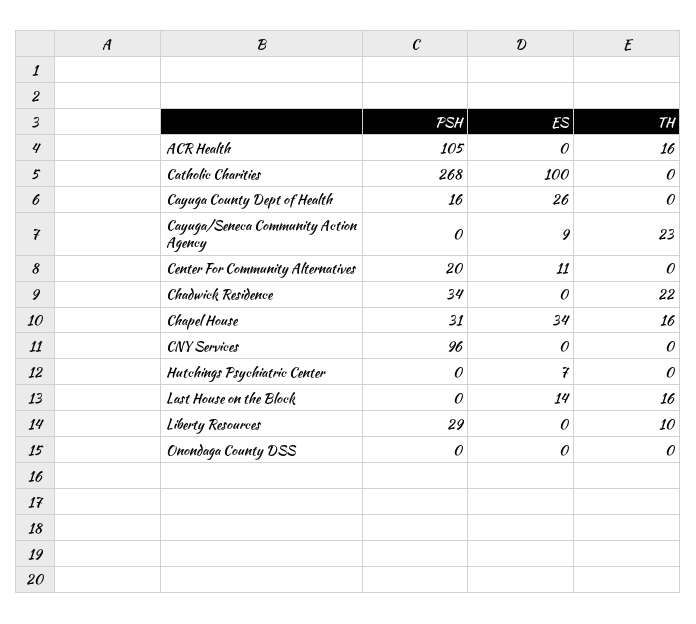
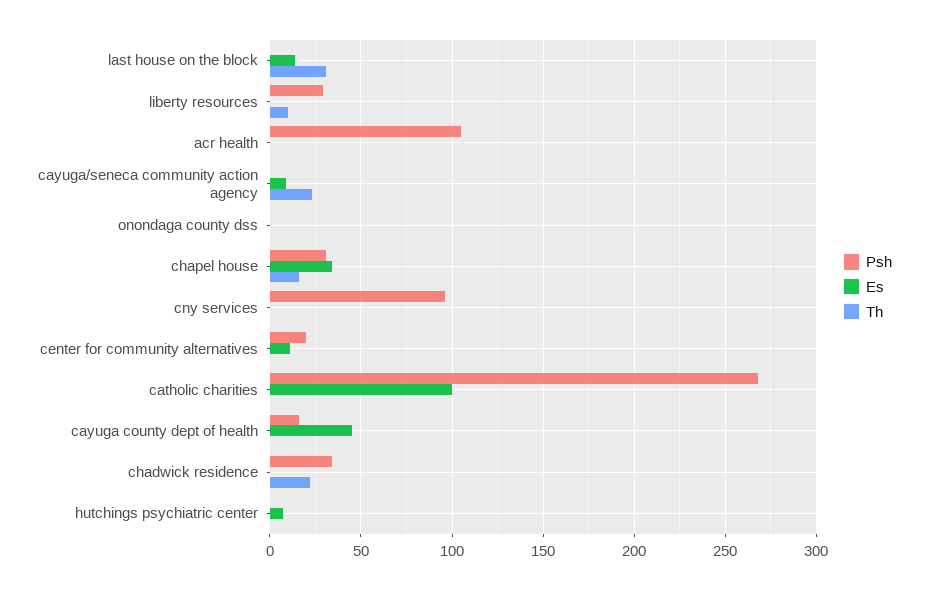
TH, ACR Health: 16 -> 0
ES, Cayuga County Dept of Health: 26 -> 45
TH, Last House on the Block: 16 -> 30

